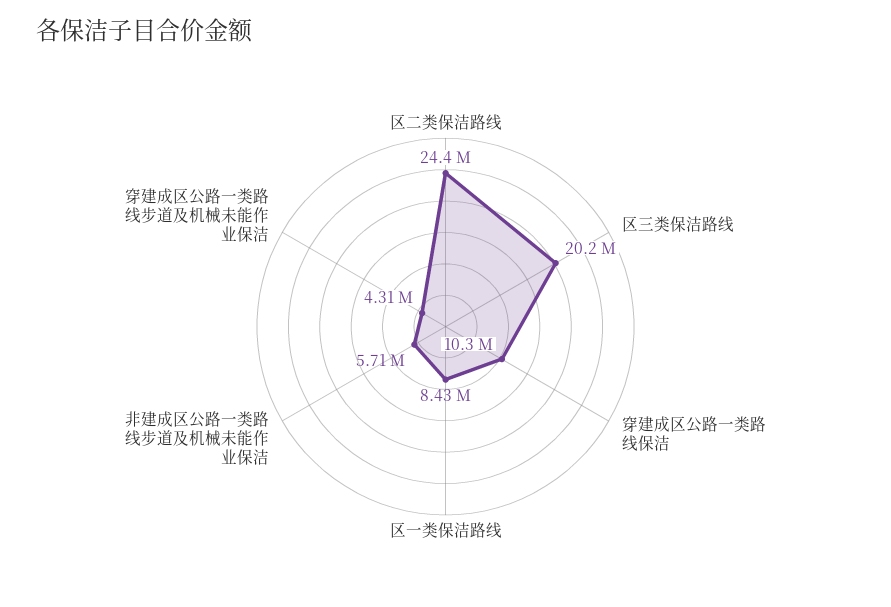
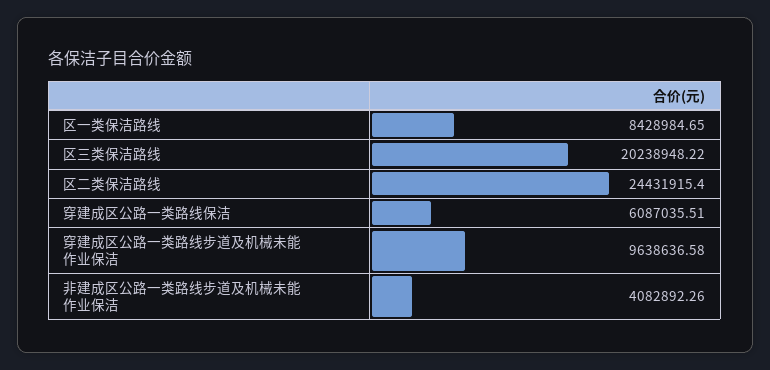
穿建成区公路一类路线保洁: 10300000 -> 6087035.51
非建成区公路一类路线步道及机械未能作业保洁: 5710000 -> 4082892.26
穿建成区公路一类路线步道及机械未能作业保洁: 4310000 -> 9638636.58

